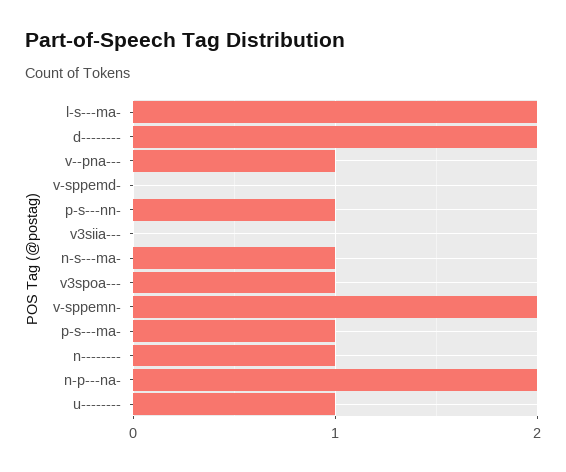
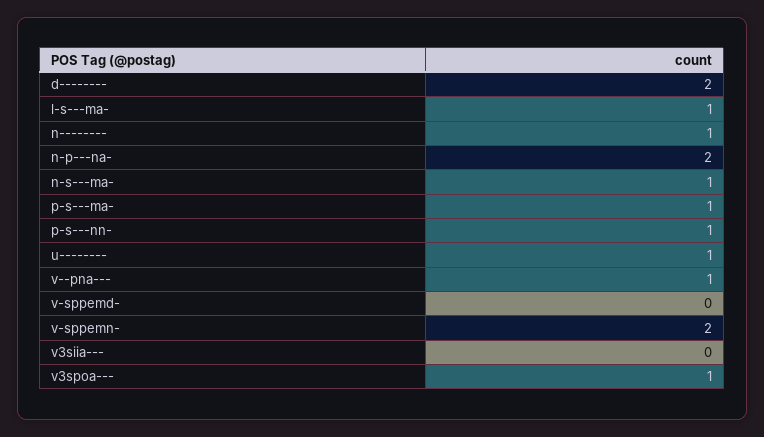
l-s---ma-: 2 -> 1

